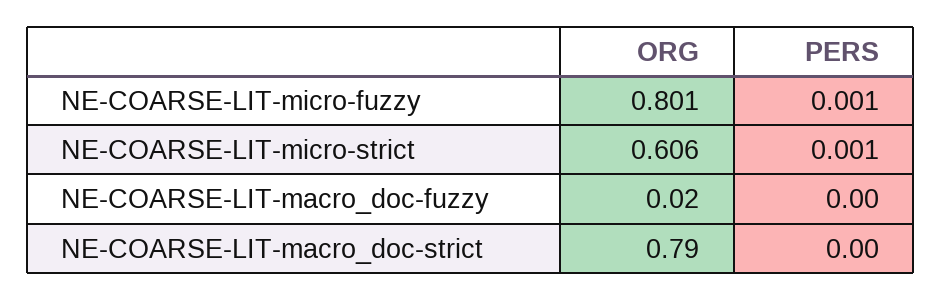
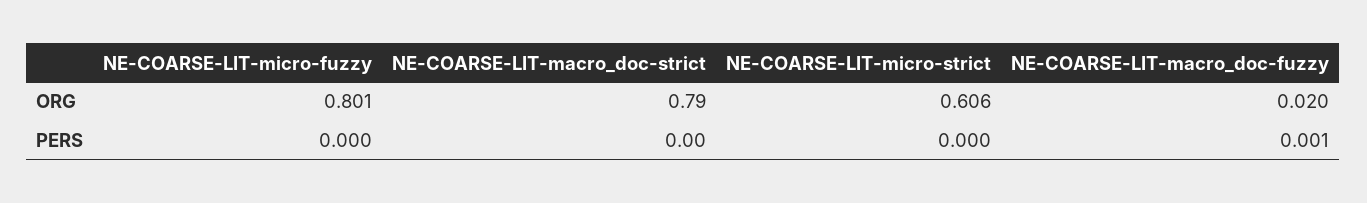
PERS, NE-COARSE-LIT-micro-fuzzy: 0.001 -> 0
PERS, NE-COARSE-LIT-micro-strict: 0.001 -> 0
PERS, NE-COARSE-LIT-macro_doc-fuzzy: 0 -> 0.001

